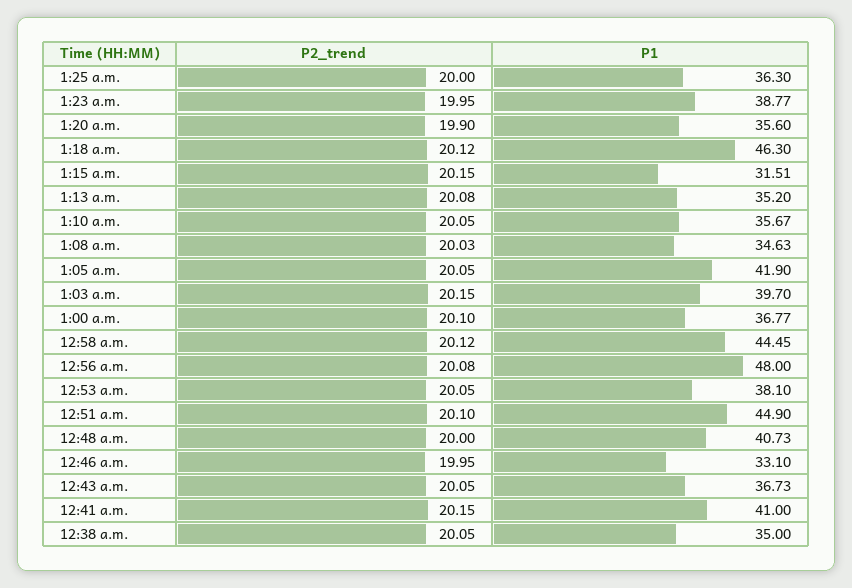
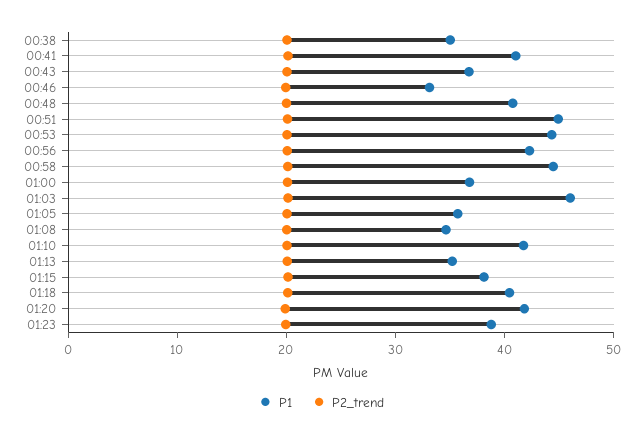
P2_trend, 1:25 a.m.: 20 -> none
P1, 1:25 a.m.: 36.3 -> none
P1, 1:20 a.m.: 35.6 -> 42
P1, 1:18 a.m.: 46.3 -> 40
P1, 1:15 a.m.: 31.51 -> 38
P1, 1:10 a.m.: 35.67 -> 42
P1, 1:05 a.m.: 41.9 -> 36
P1, 1:03 a.m.: 39.7 -> 46
P1, 12:56 a.m.: 48 -> 42
P1, 12:53 a.m.: 38.1 -> 44

